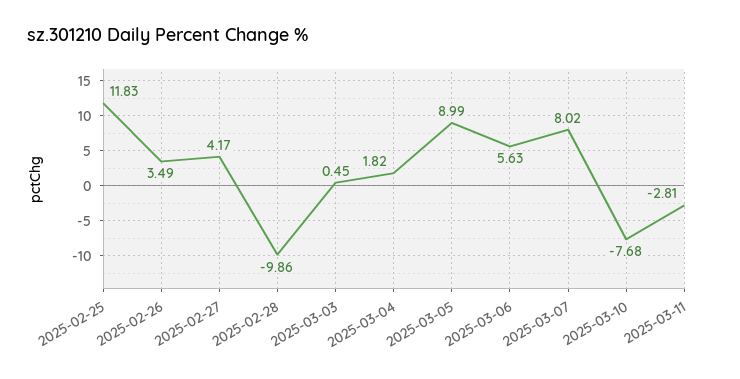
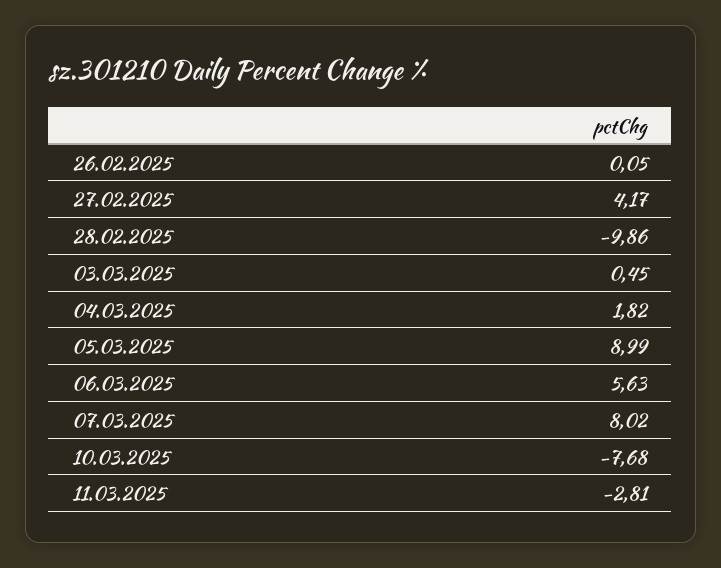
2025-02-25: 11.83 -> none
2025-02-26: 3.49 -> 0.05

